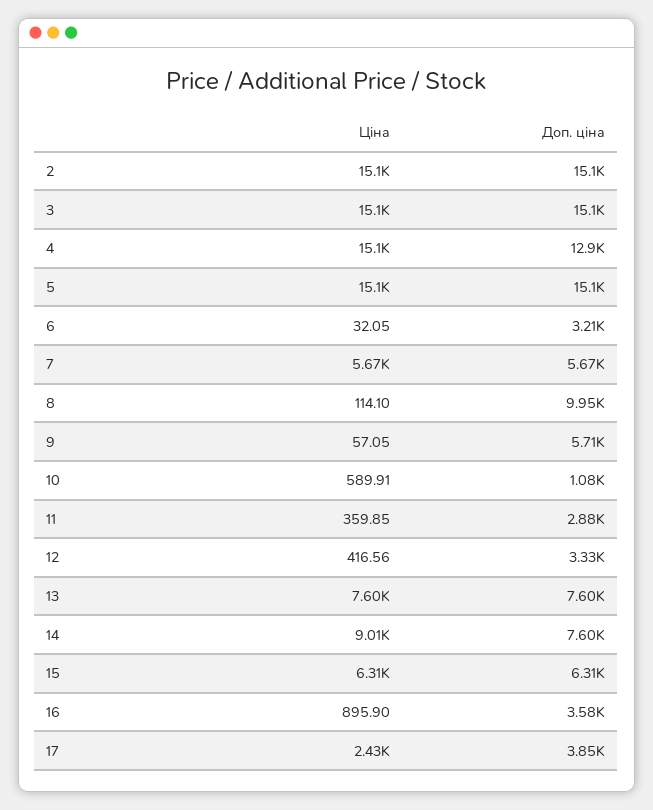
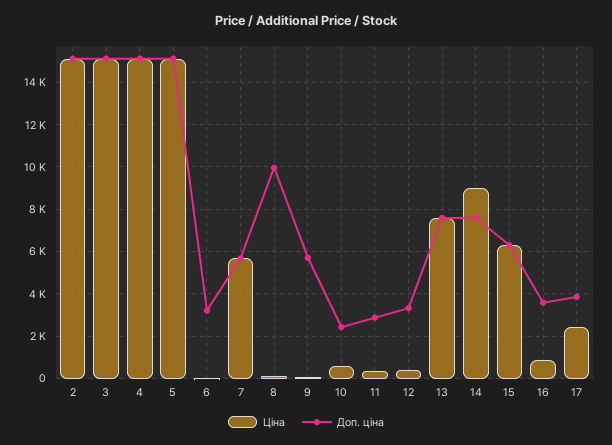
Доп. ціна, 4: 12900 -> 15000
Доп. ціна, 10: 1080 -> 2500

